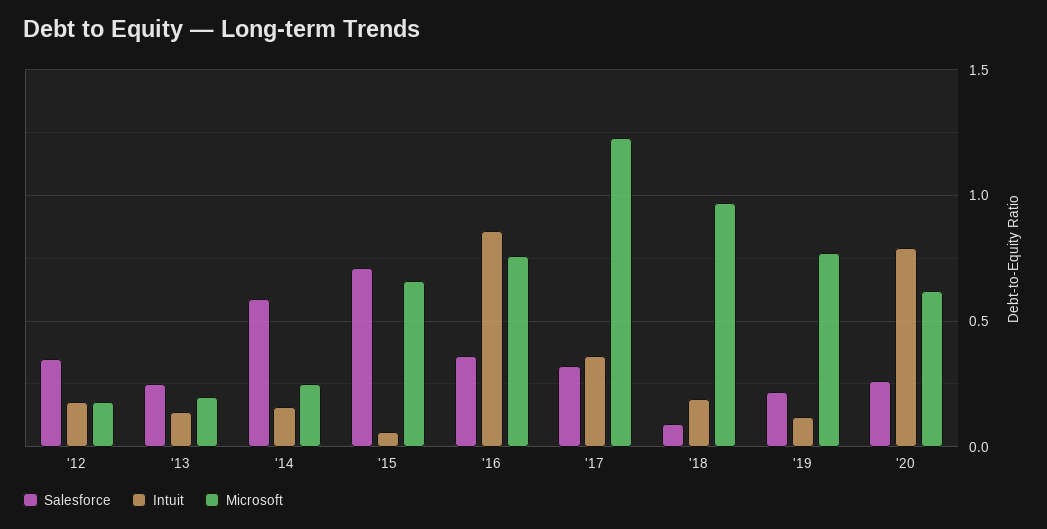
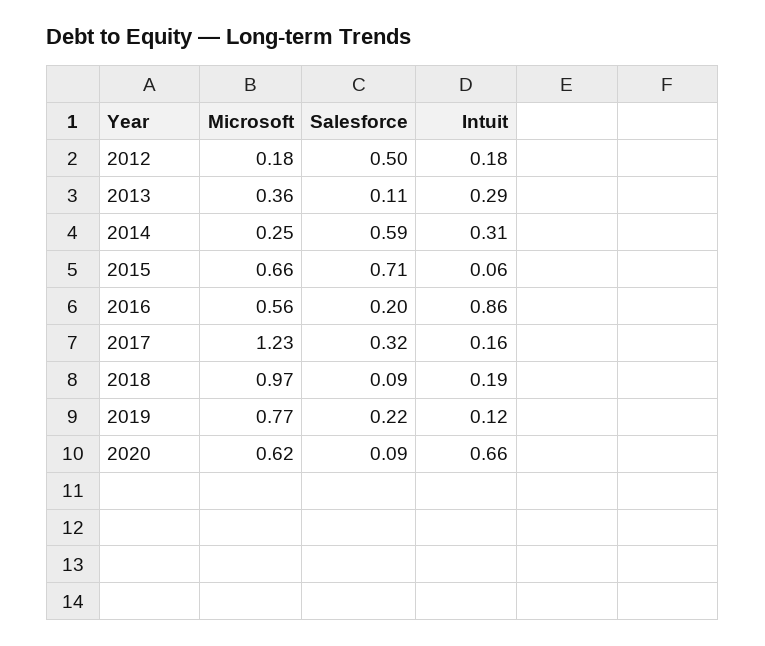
Salesforce, '12: 0.35 -> 0.5
Salesforce, '13: 0.25 -> 0.11
Intuit, '13: 0.15 -> 0.29
Microsoft, '13: 0.2 -> 0.36
Intuit, '14: 0.15 -> 0.31
Salesforce, '16: 0.35 -> 0.2
Microsoft, '16: 0.75 -> 0.56
Intuit, '17: 0.35 -> 0.16
Salesforce, '20: 0.25 -> 0.09
Intuit, '20: 0.8 -> 0.66

